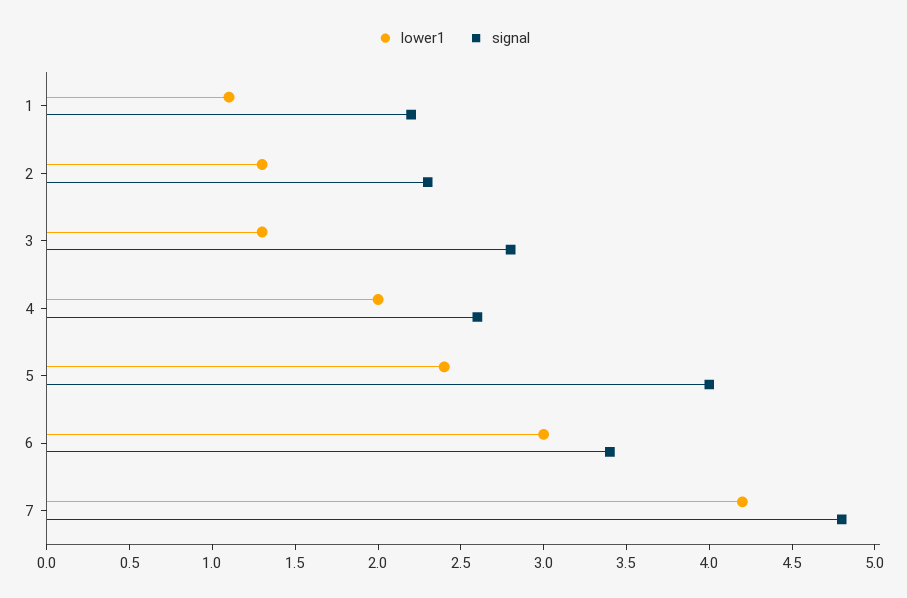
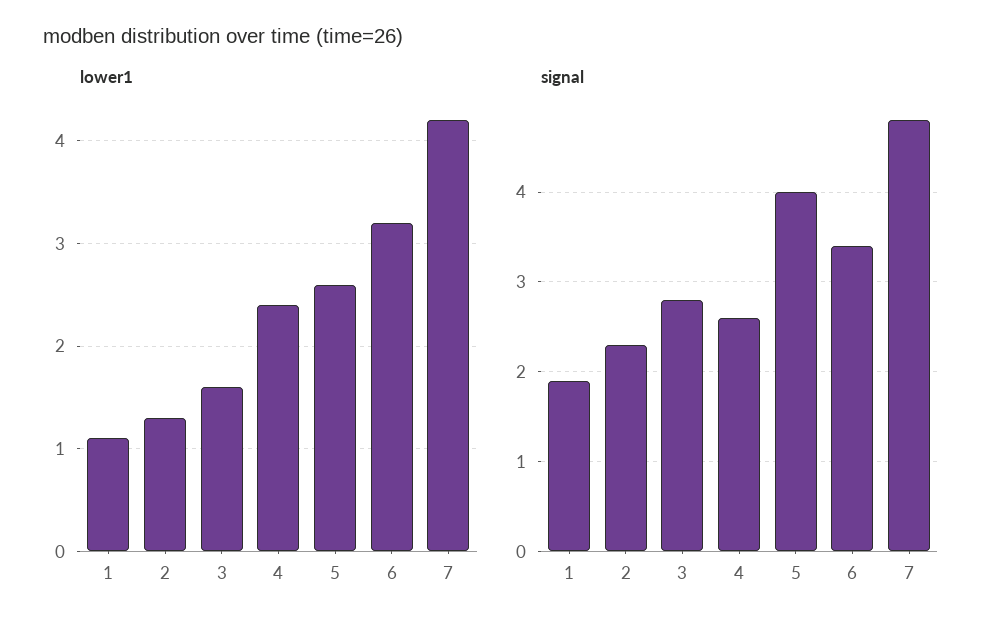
signal, 1: 2.2 -> 1.9
lower1, 3: 1.3 -> 1.6
lower1, 4: 2 -> 2.4
lower1, 5: 2.4 -> 2.6
lower1, 6: 3 -> 3.2

